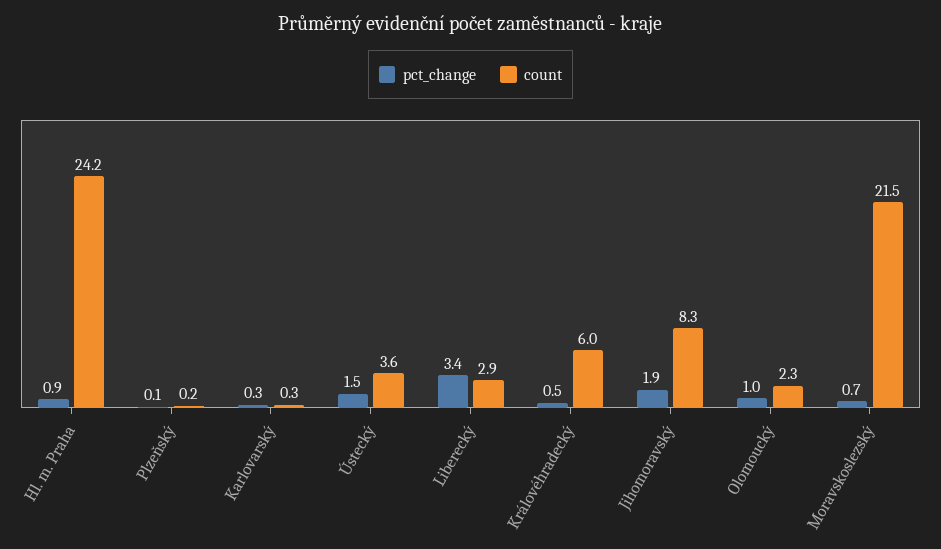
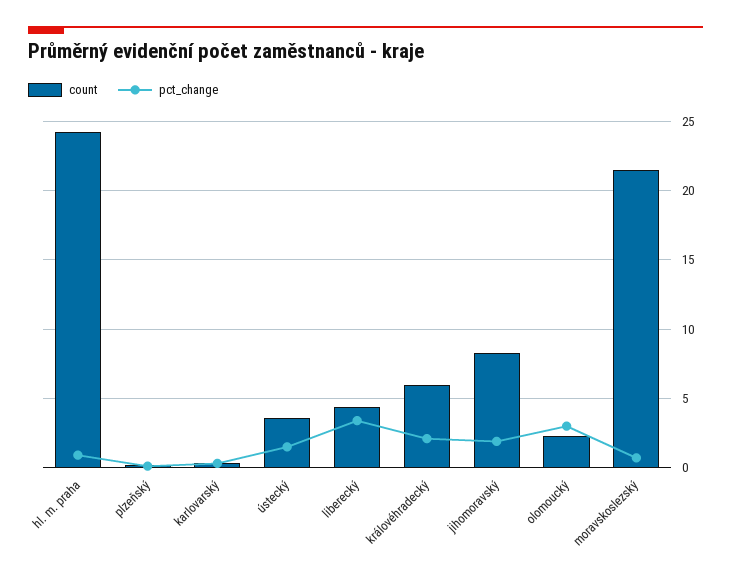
count, Liberecký: 2.9 -> 4.5
pct_change, Královéhradecký: 0.5 -> 2
pct_change, Olomoucký: 1 -> 3

